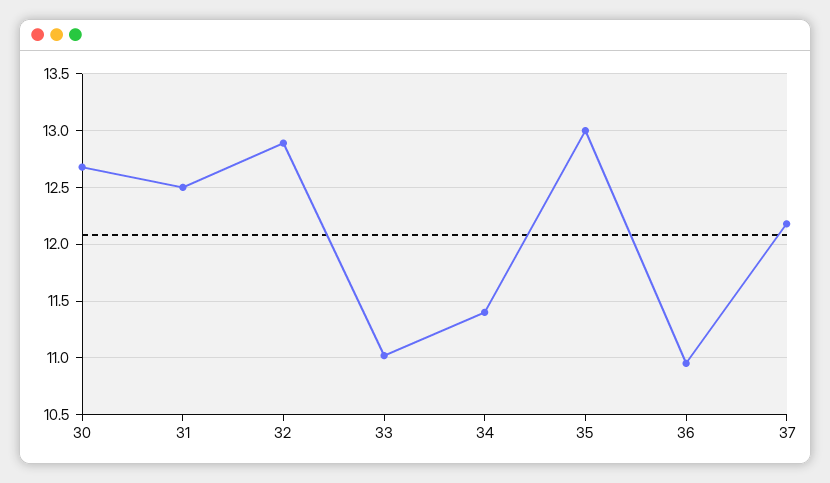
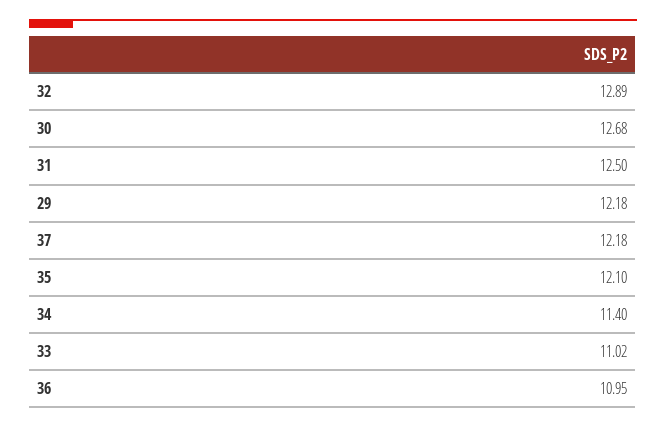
35: 13 -> 12.1
29: none -> 12.18

